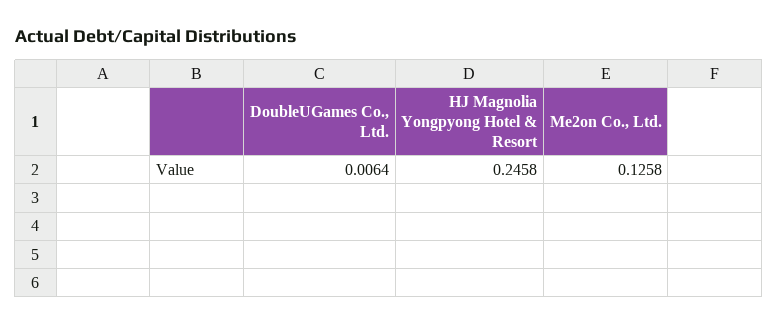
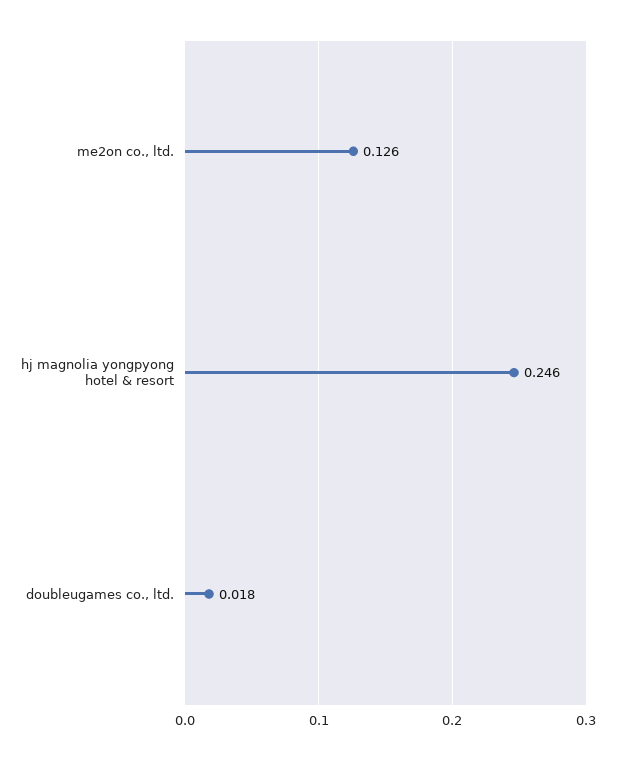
DoubleUGames Co., Ltd.: 0.0064 -> 0.018

